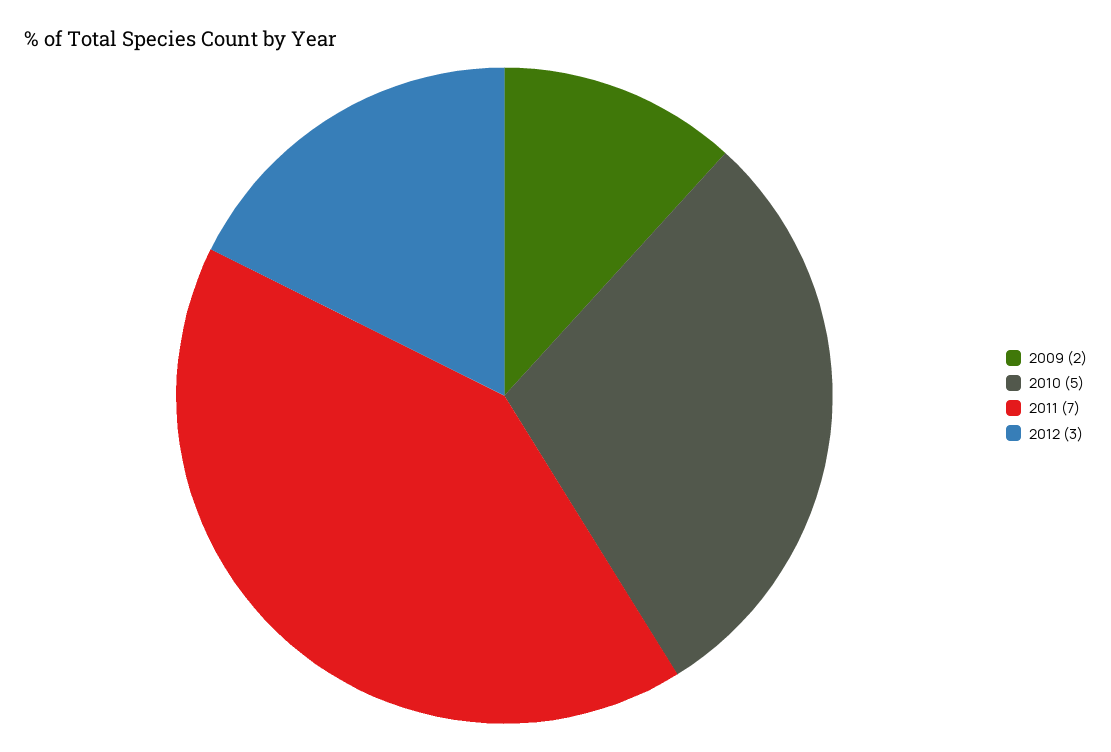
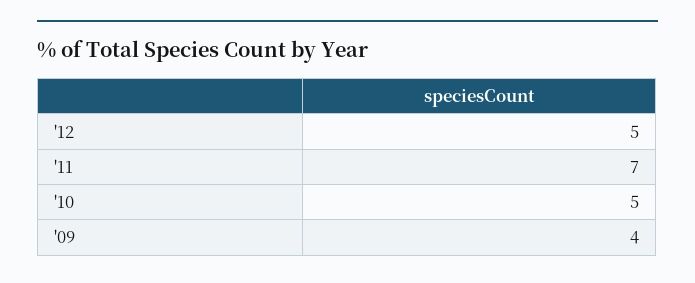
2009: 2 -> 4
2012: 3 -> 5

